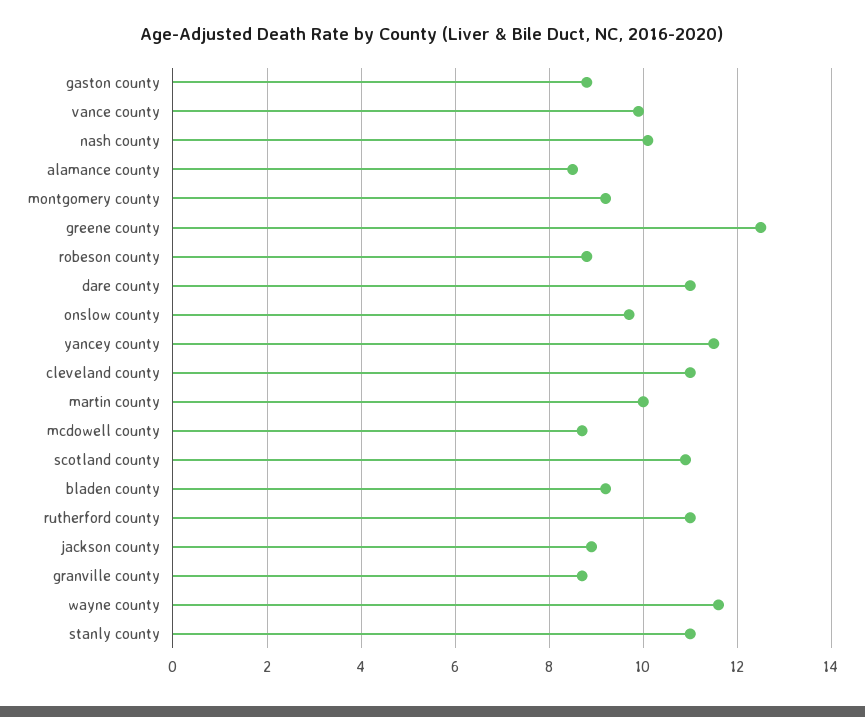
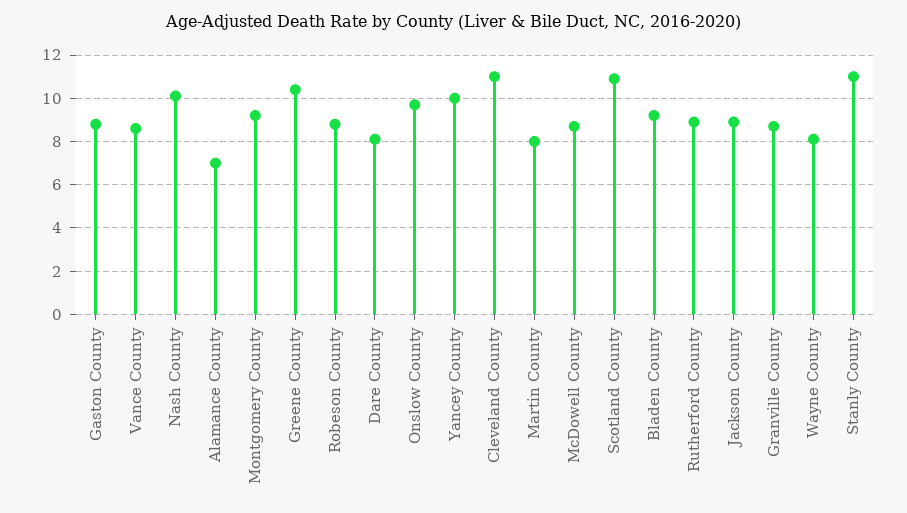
vance county: 10 -> 8.5
alamance county: 8.5 -> 7
greene county: 12.5 -> 10.5
dare county: 11 -> 8
yancey county: 11.5 -> 10
martin county: 10 -> 8
rutherford county: 11 -> 9
wayne county: 11.5 -> 8

